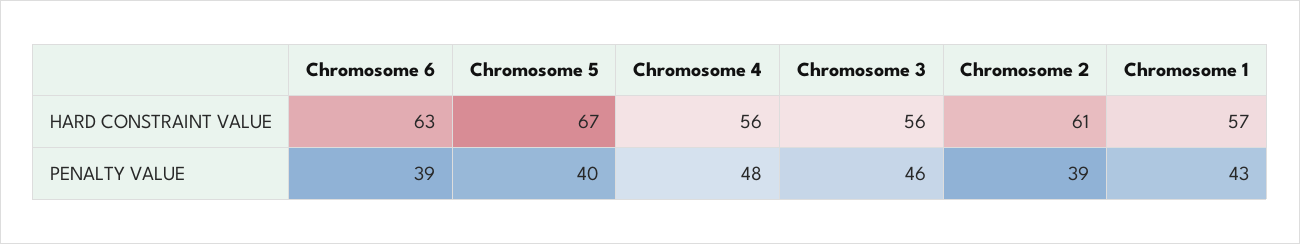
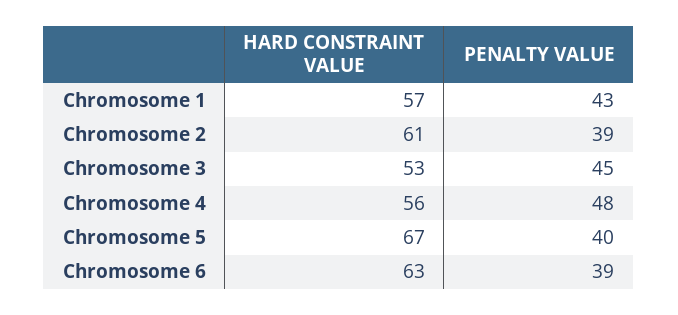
Chromosome 3, HARD CONSTRAINT VALUE: 56 -> 53
Chromosome 3, PENALTY VALUE: 46 -> 45

